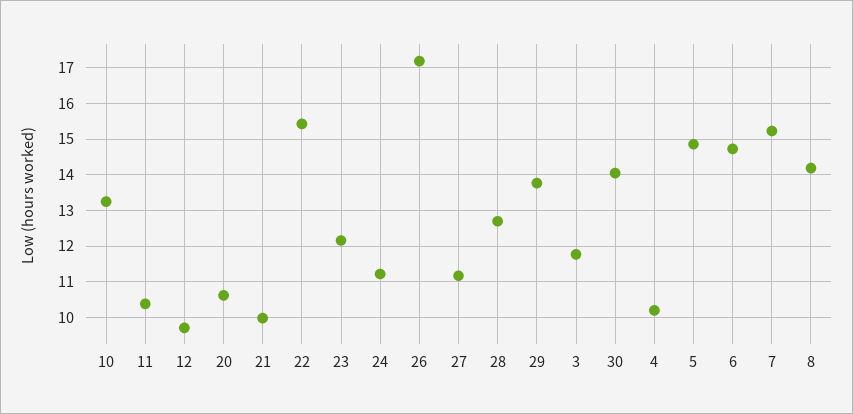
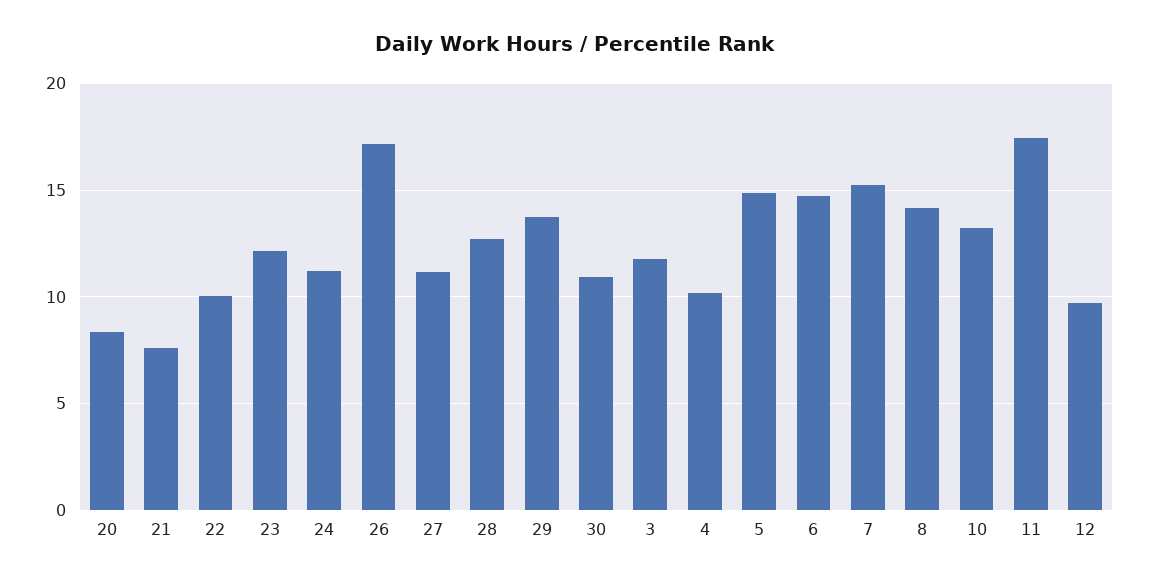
11: 10.4 -> 17.5
20: 10.6 -> 8.5
21: 10 -> 7.5
22: 15.4 -> 10
30: 14 -> 11

